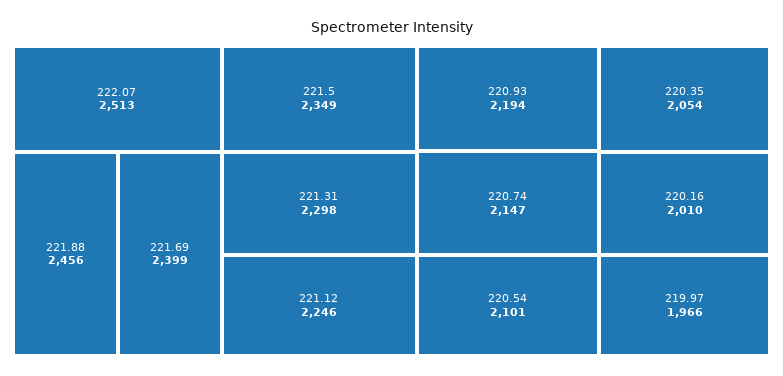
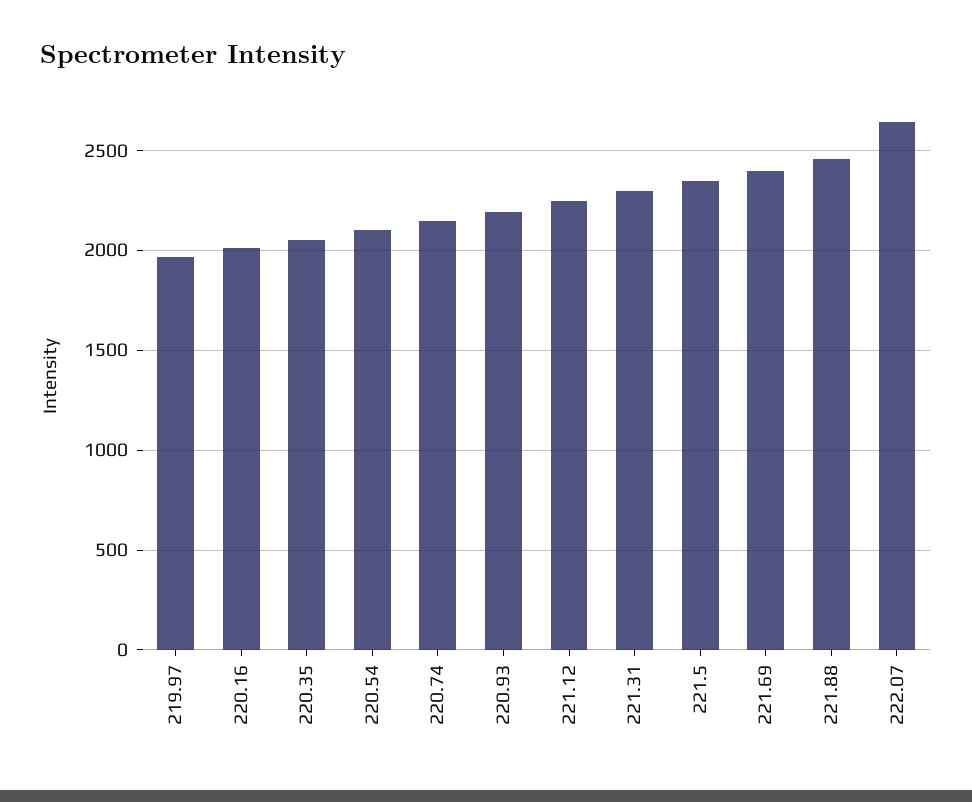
222.07: 2513 -> 2650

